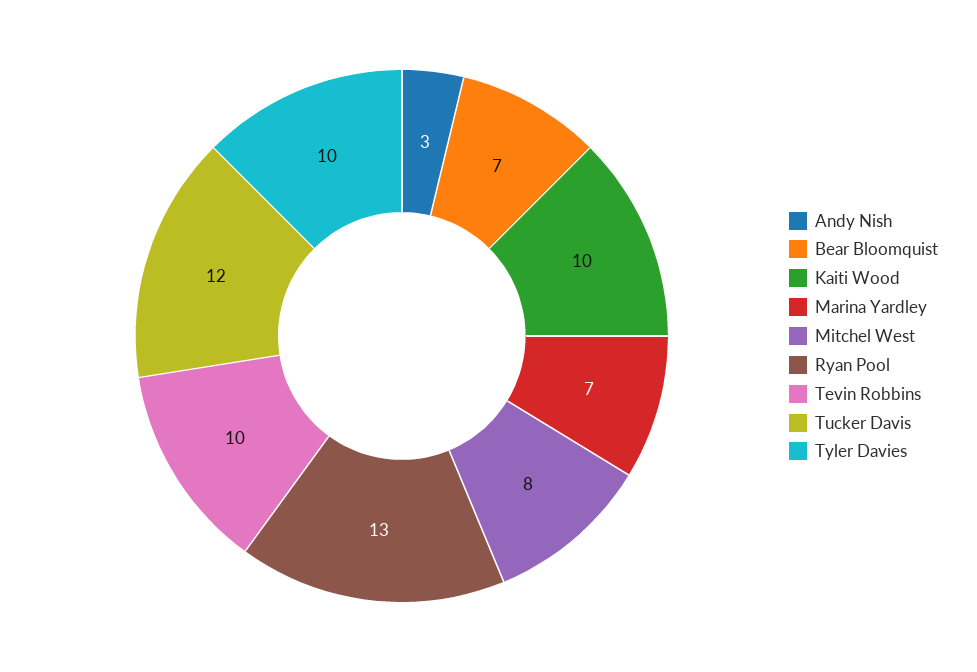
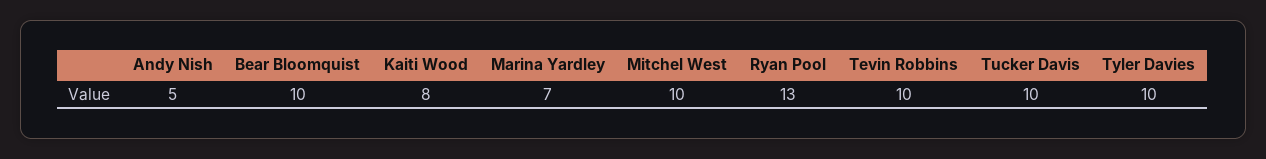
Andy Nish: 3 -> 5
Bear Bloomquist: 7 -> 10
Kaiti Wood: 10 -> 8
Mitchel West: 8 -> 10
Tucker Davis: 12 -> 10

